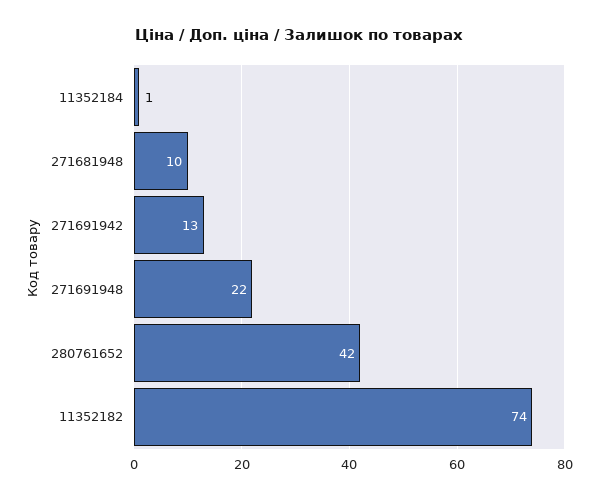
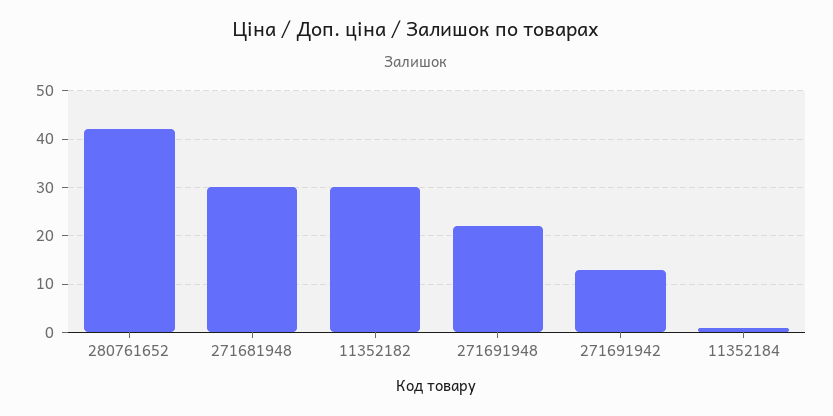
271681948: 10 -> 30
11352182: 74 -> 30

